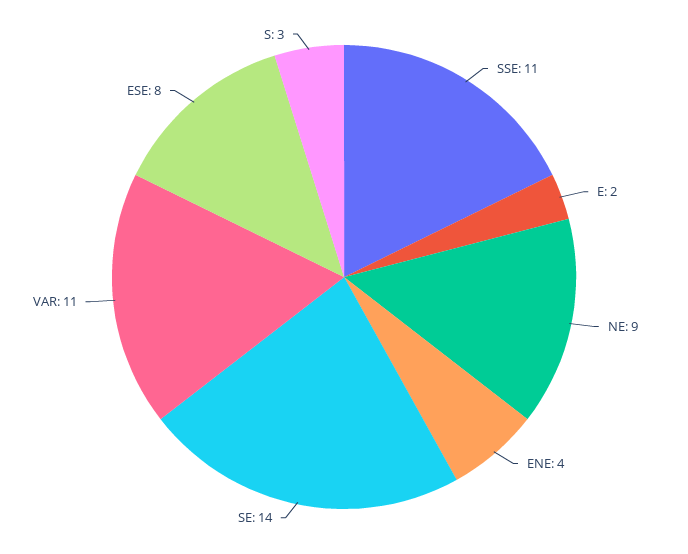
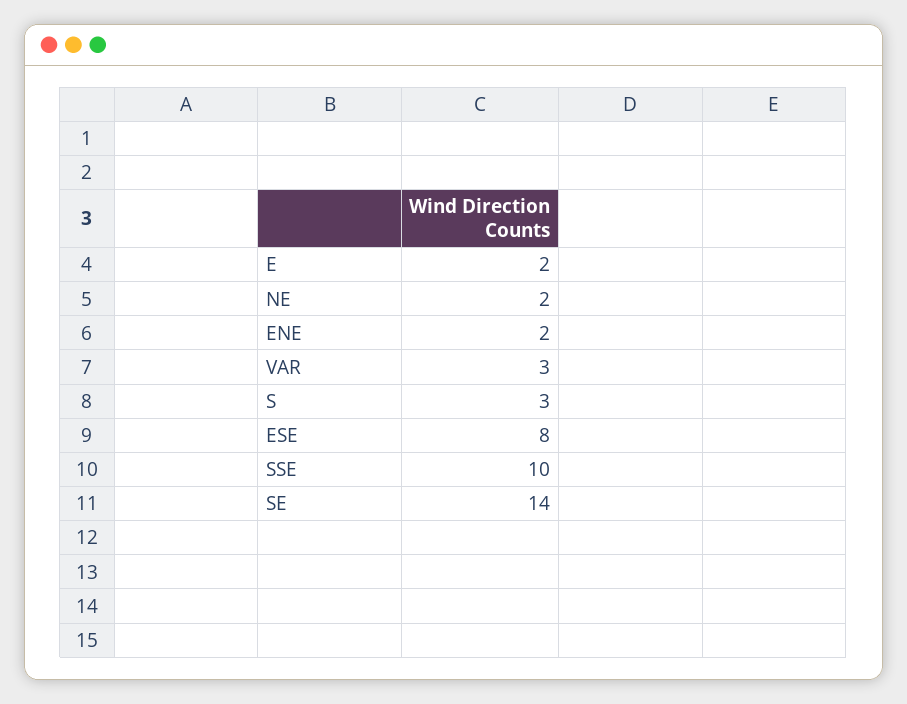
SSE: 11 -> 10
NE: 9 -> 2
ENE: 4 -> 2
VAR: 11 -> 3

